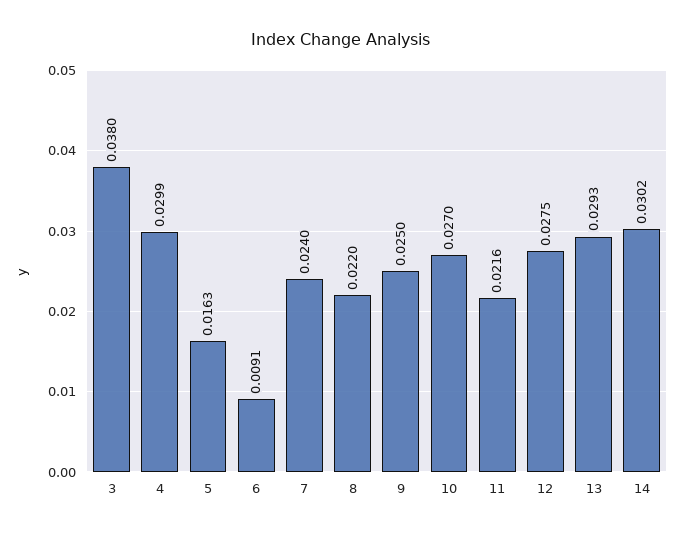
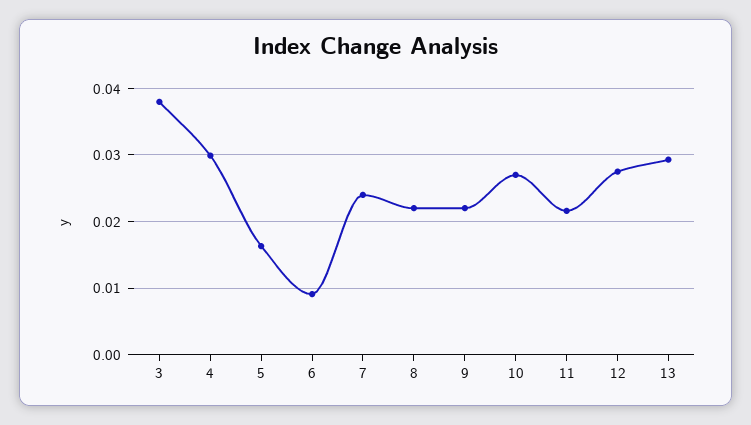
9: 0.025 -> 0.022
14: 0.0302 -> none

